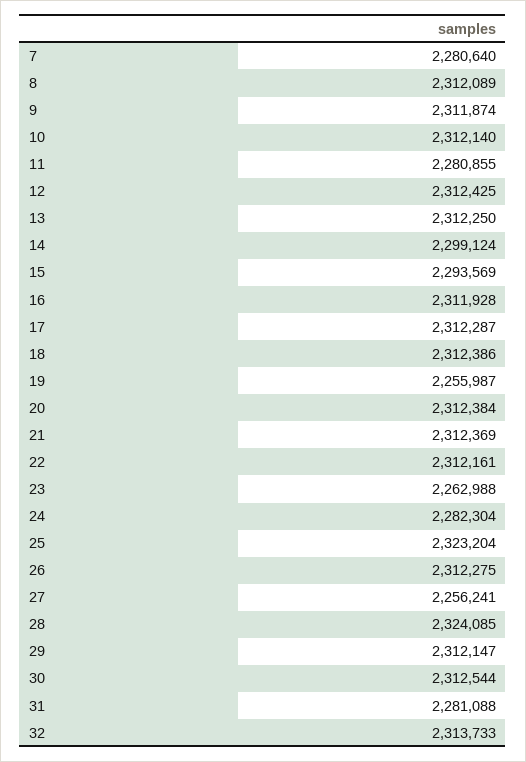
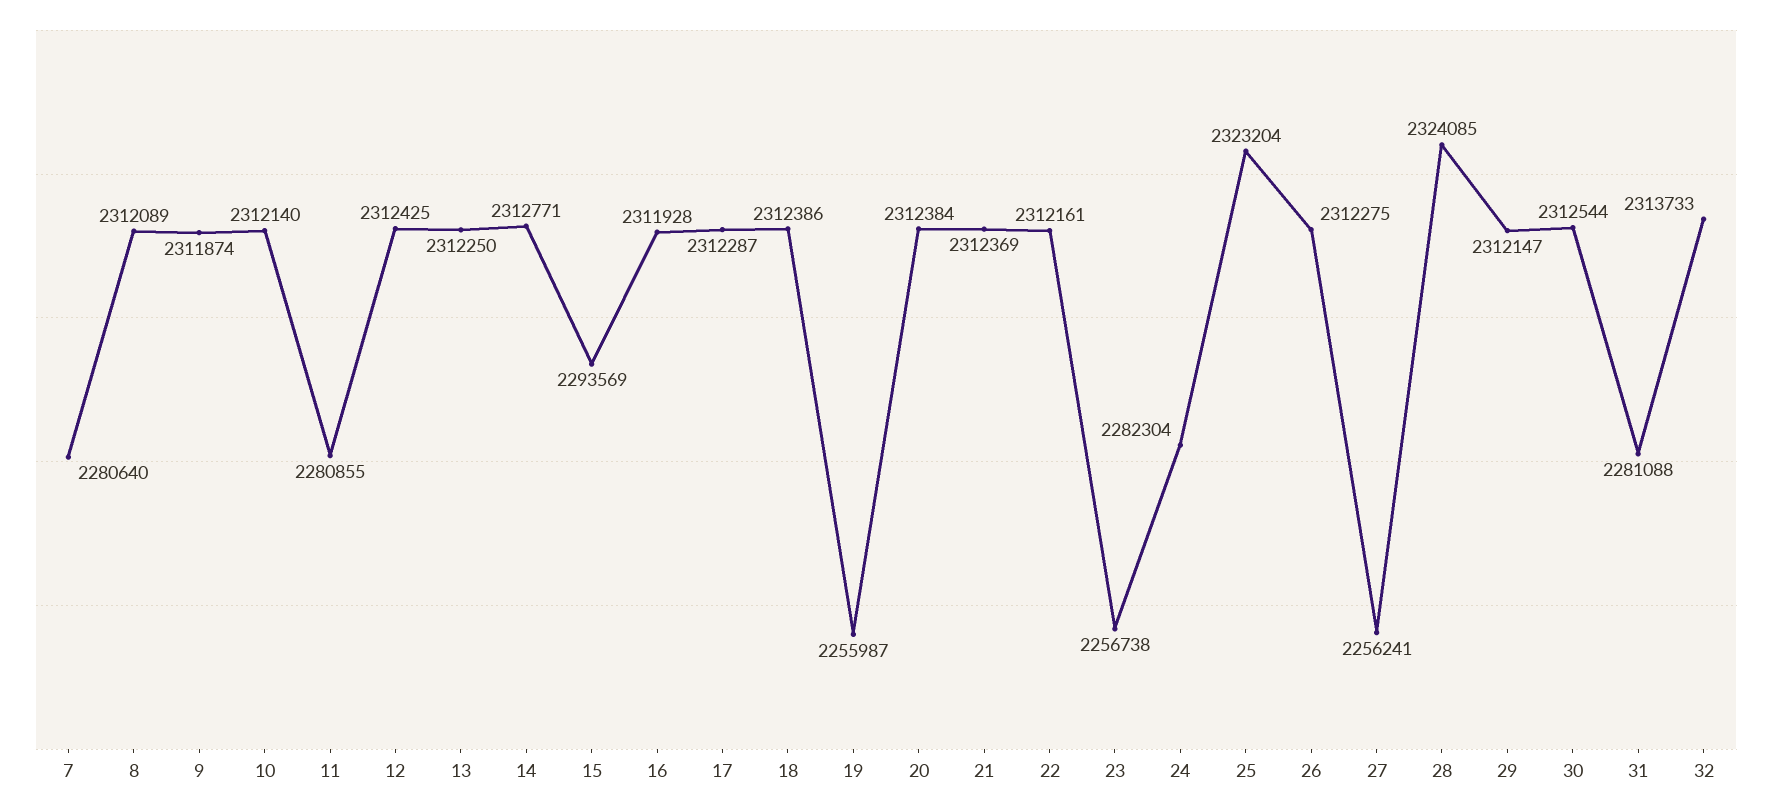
14: 2299124 -> 2312771
23: 2262988 -> 2256738

